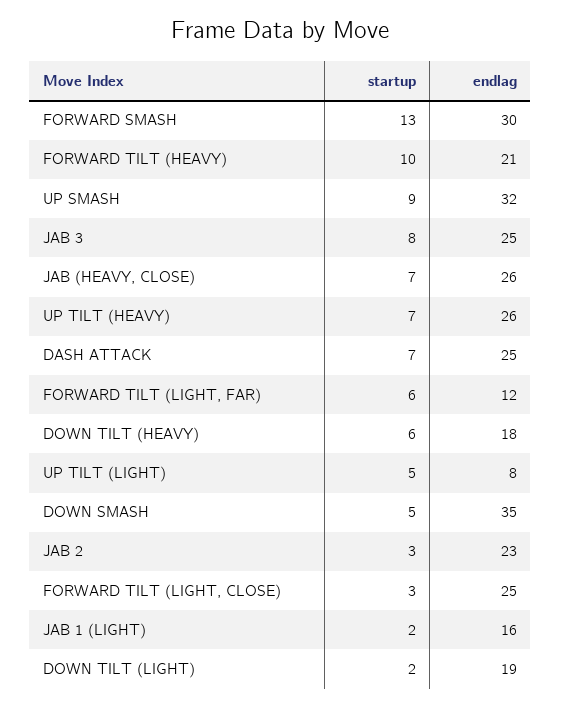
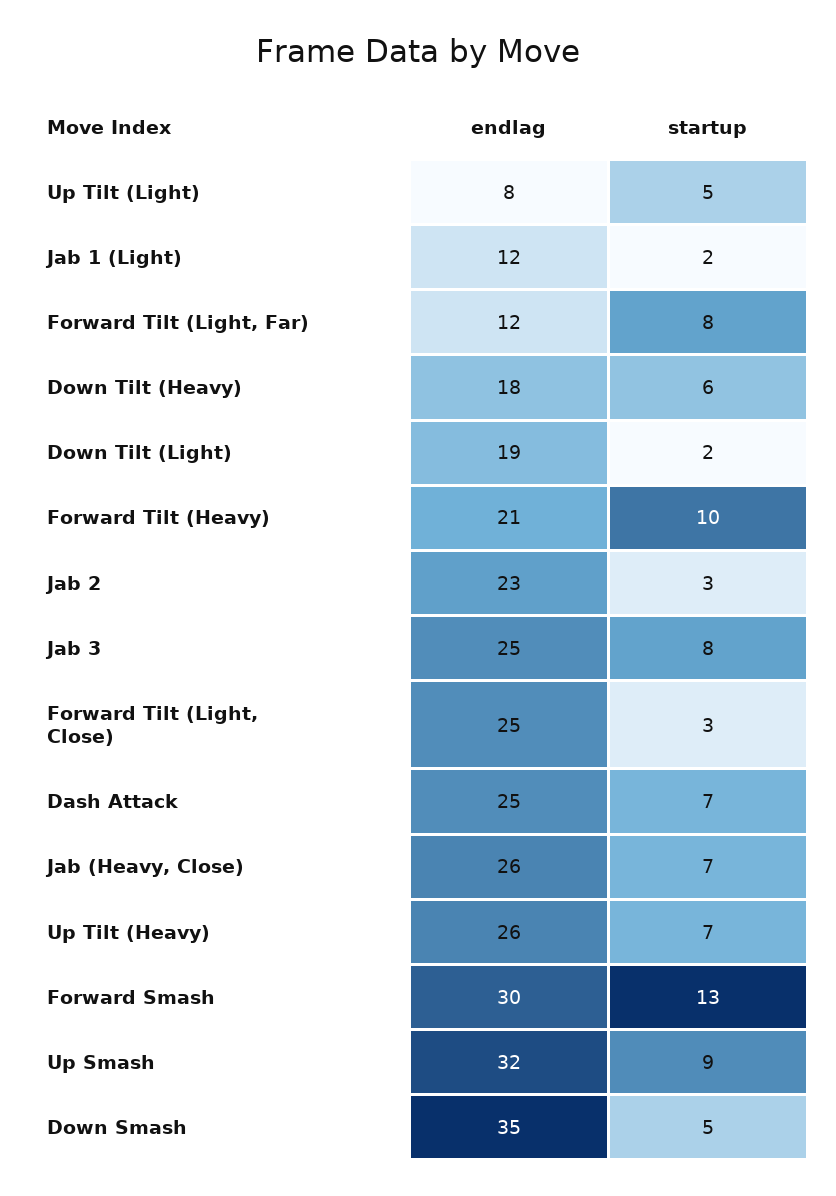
startup, FORWARD TILT (LIGHT, FAR): 6 -> 8
endlag, JAB 1 (LIGHT): 16 -> 12

